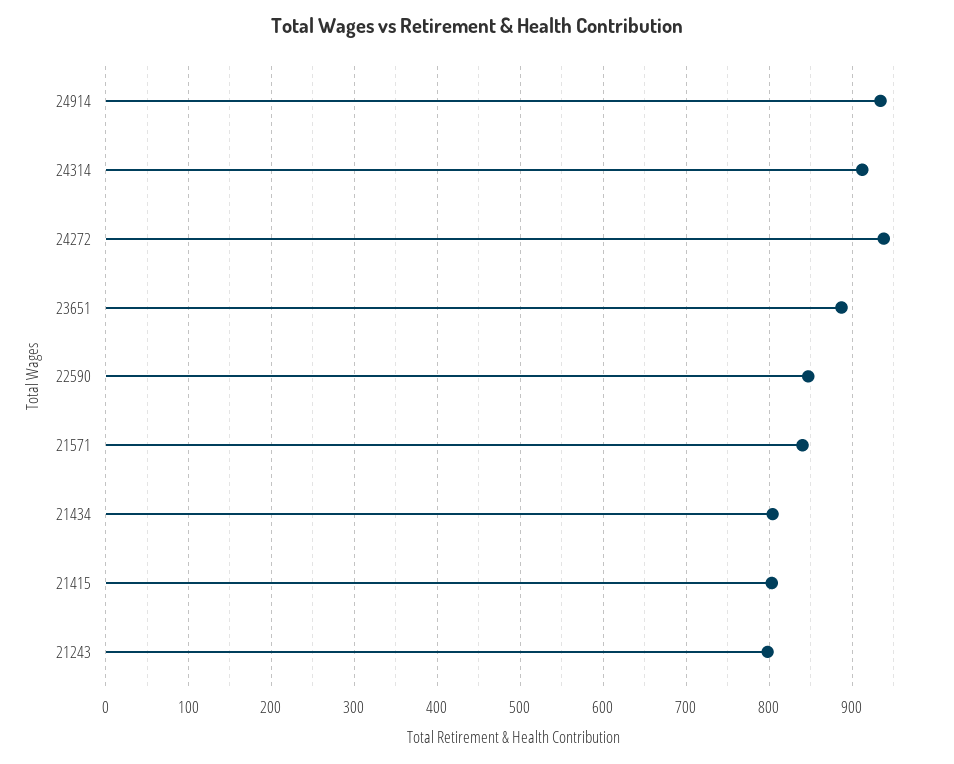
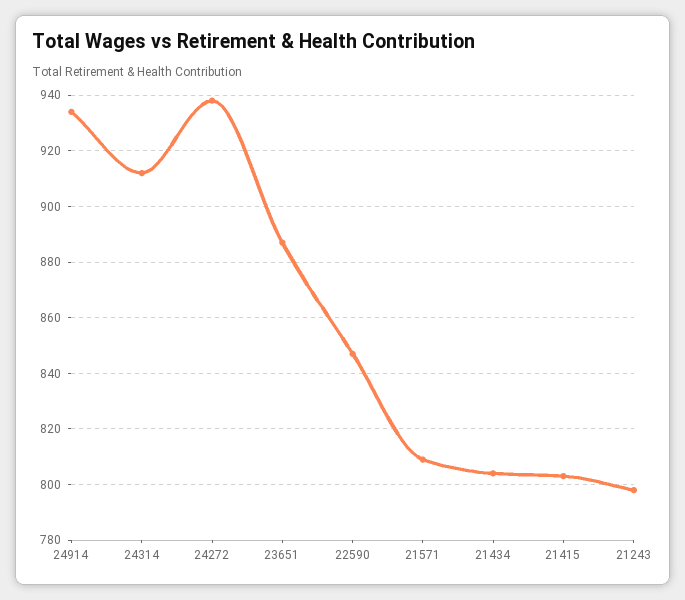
21571: 840 -> 810

